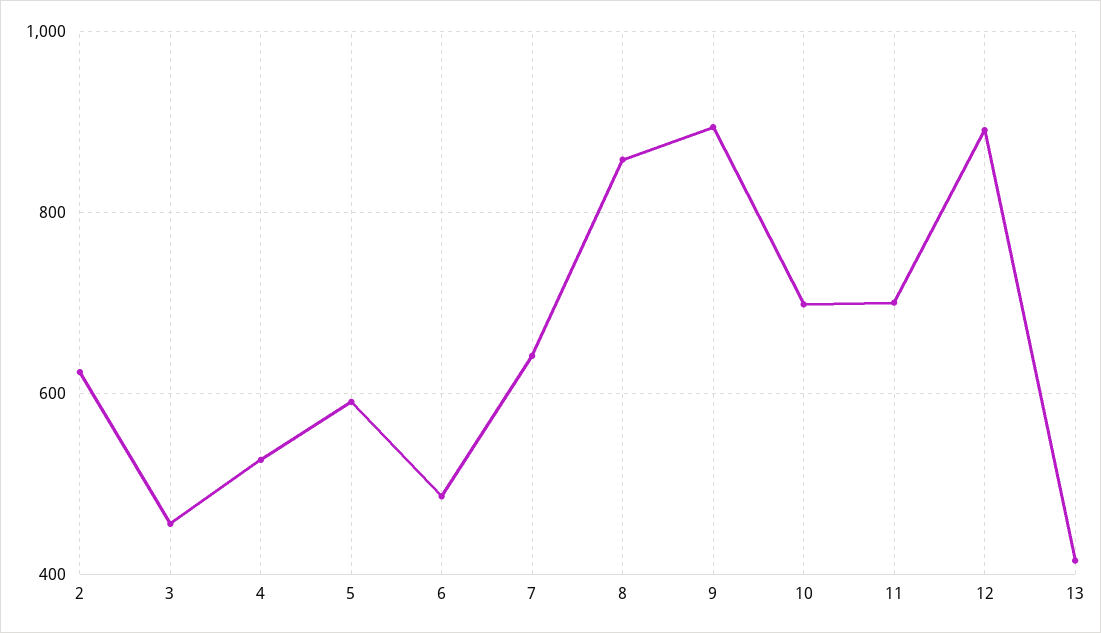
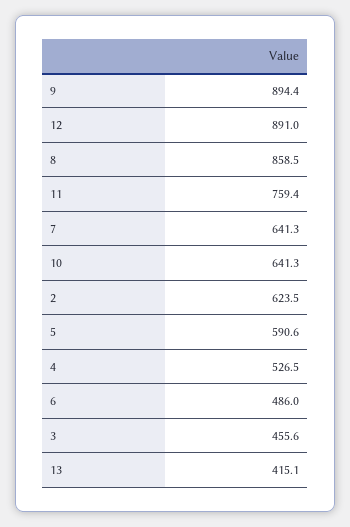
10: 700 -> 641.3
11: 700 -> 759.4

